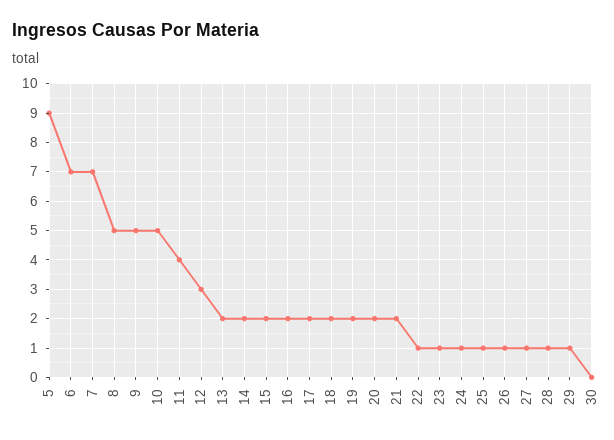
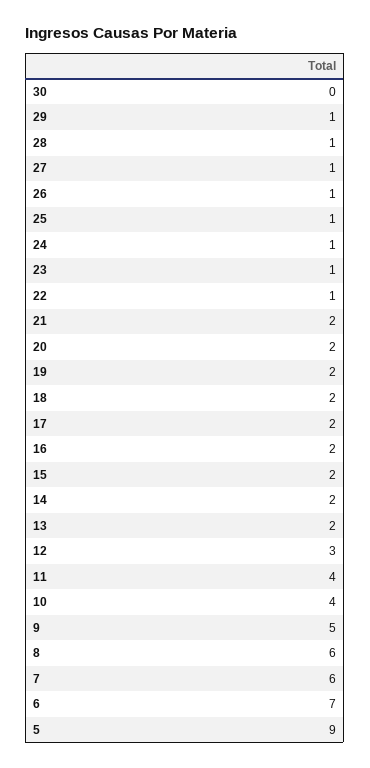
7: 7 -> 6
8: 5 -> 6
10: 5 -> 4

